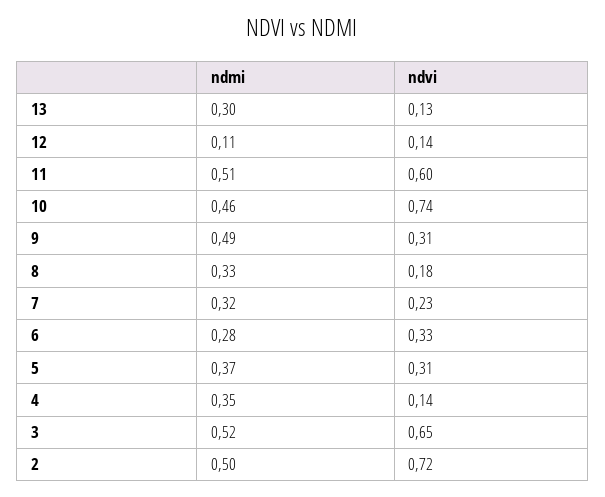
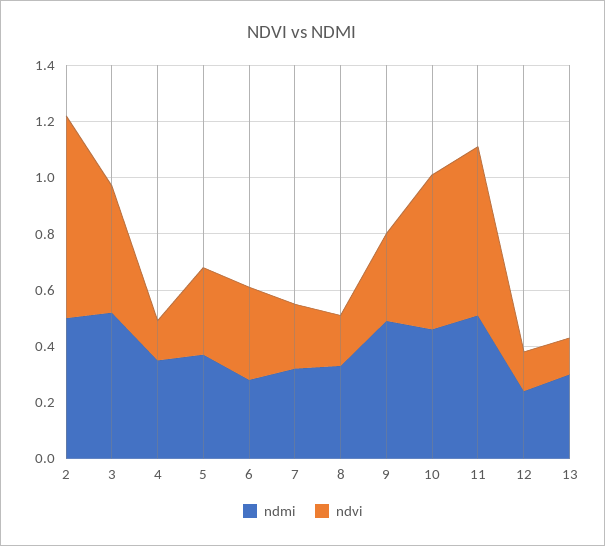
ndmi, 12: 0.11 -> 0.25
ndvi, 10: 0.74 -> 0.55
ndvi, 3: 0.65 -> 0.45

